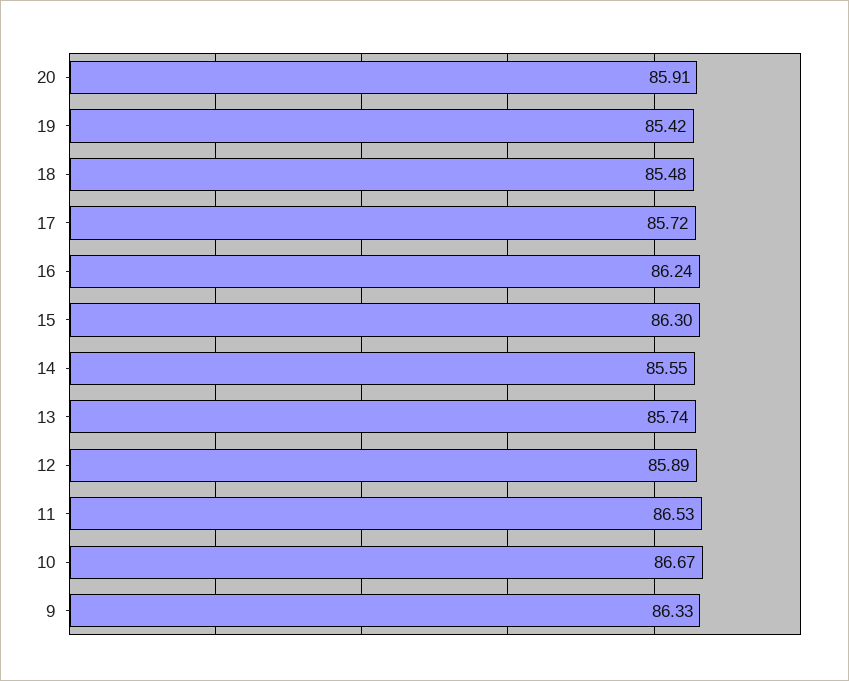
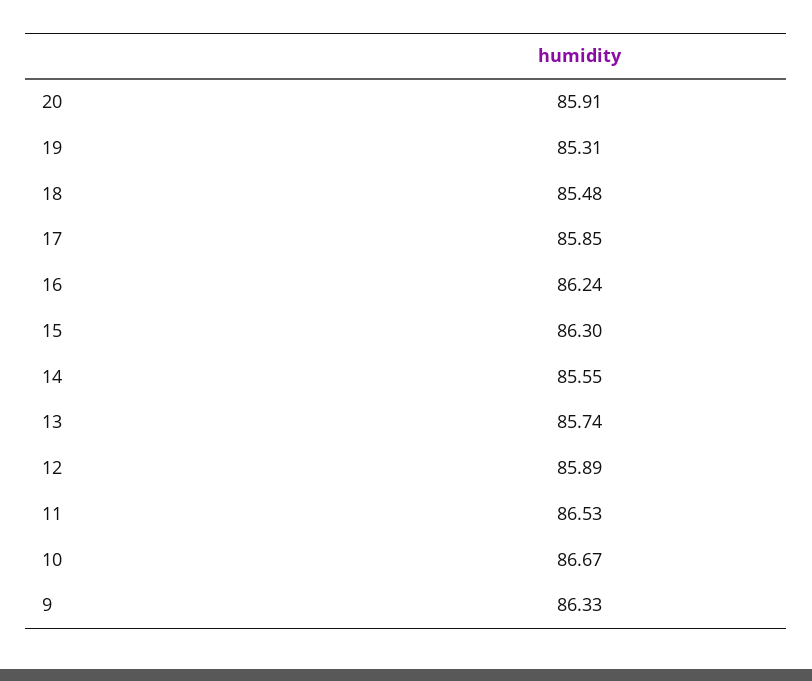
19: 85.42 -> 85.31
17: 85.72 -> 85.85

